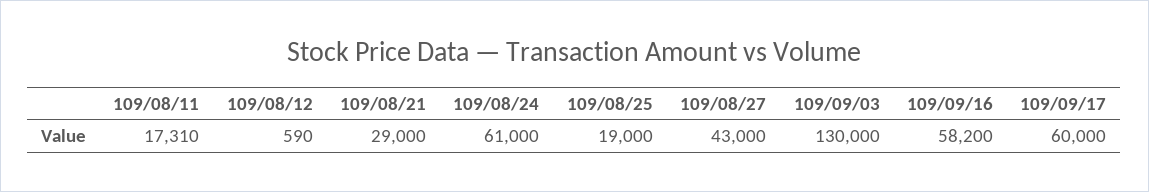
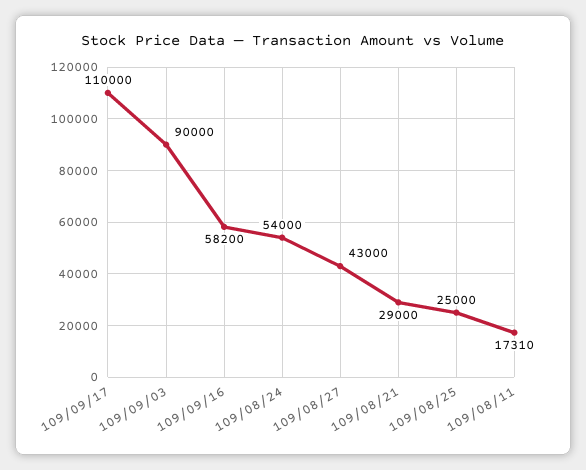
109/08/12: 590 -> none
109/08/24: 61000 -> 54000
109/08/25: 19000 -> 25000
109/09/03: 130000 -> 90000
109/09/17: 60000 -> 110000

